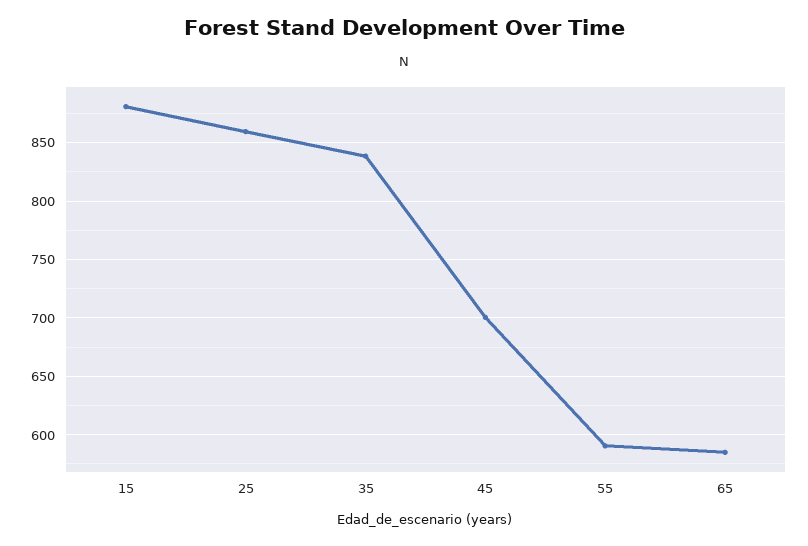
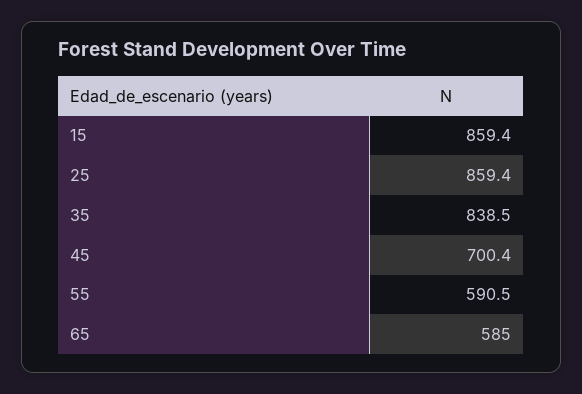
15: 880 -> 859.4

